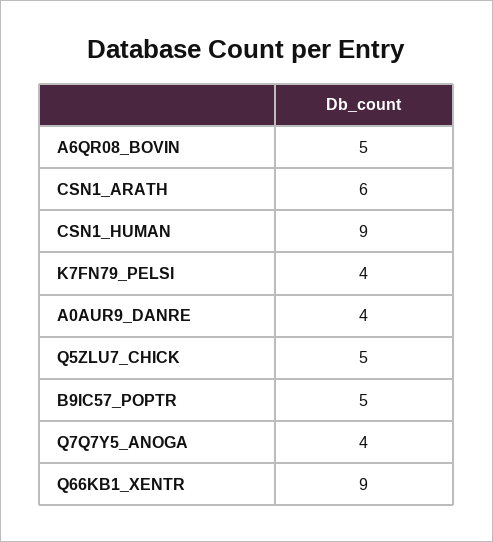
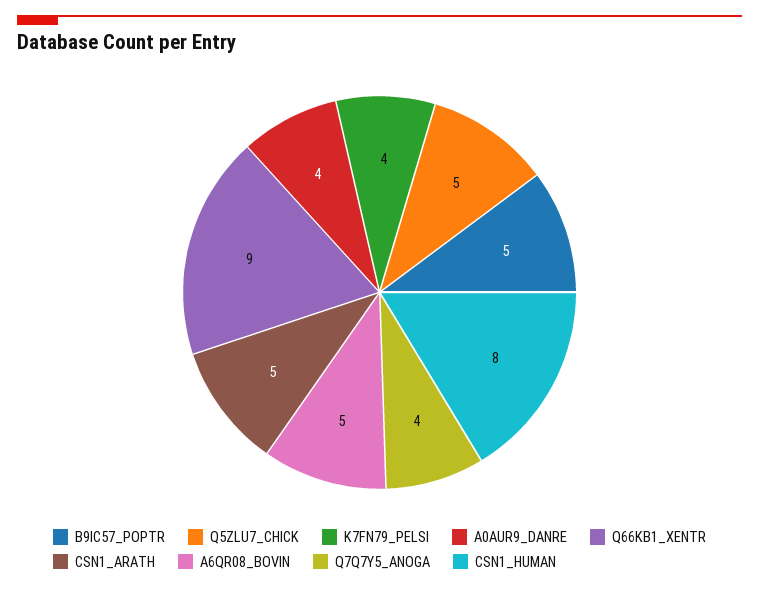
CSN1_ARATH: 6 -> 5
CSN1_HUMAN: 9 -> 8

